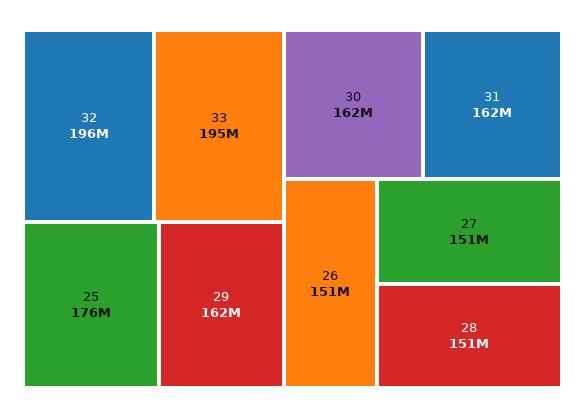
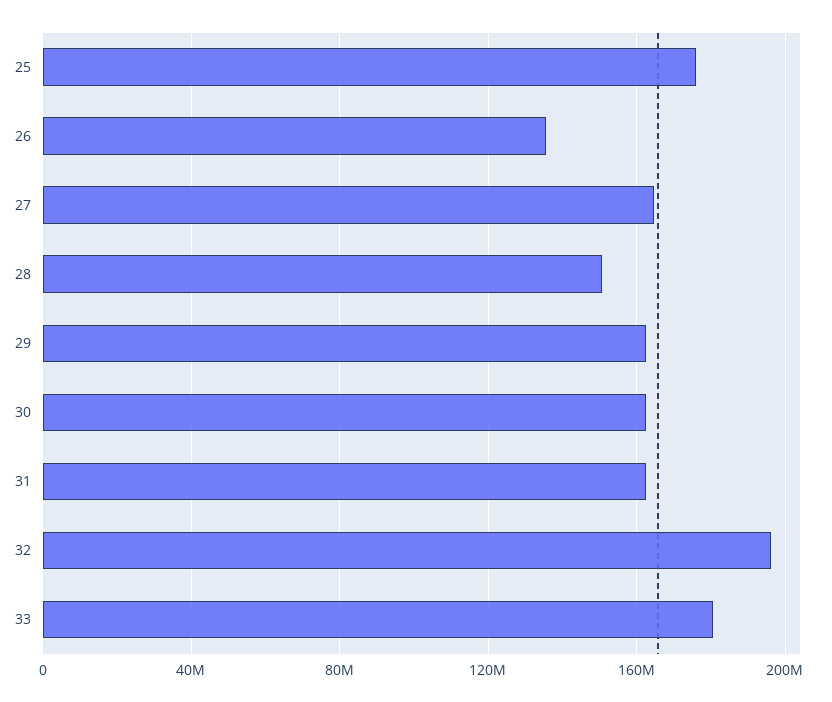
33: 195000000 -> 180000000
26: 151000000 -> 135000000
27: 151000000 -> 165000000

